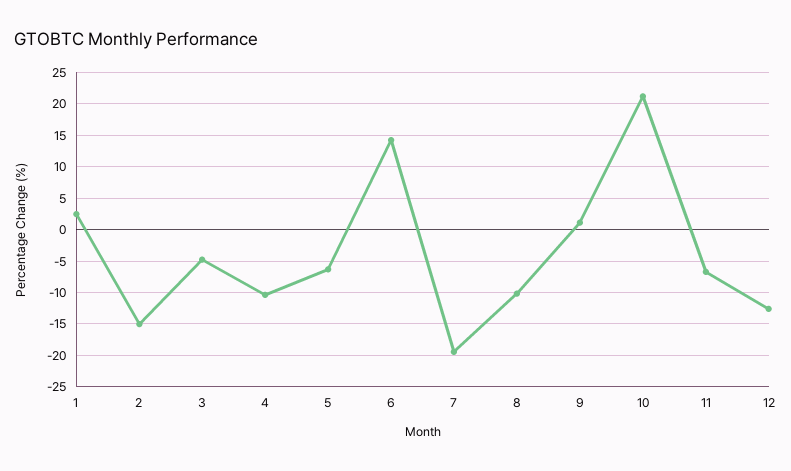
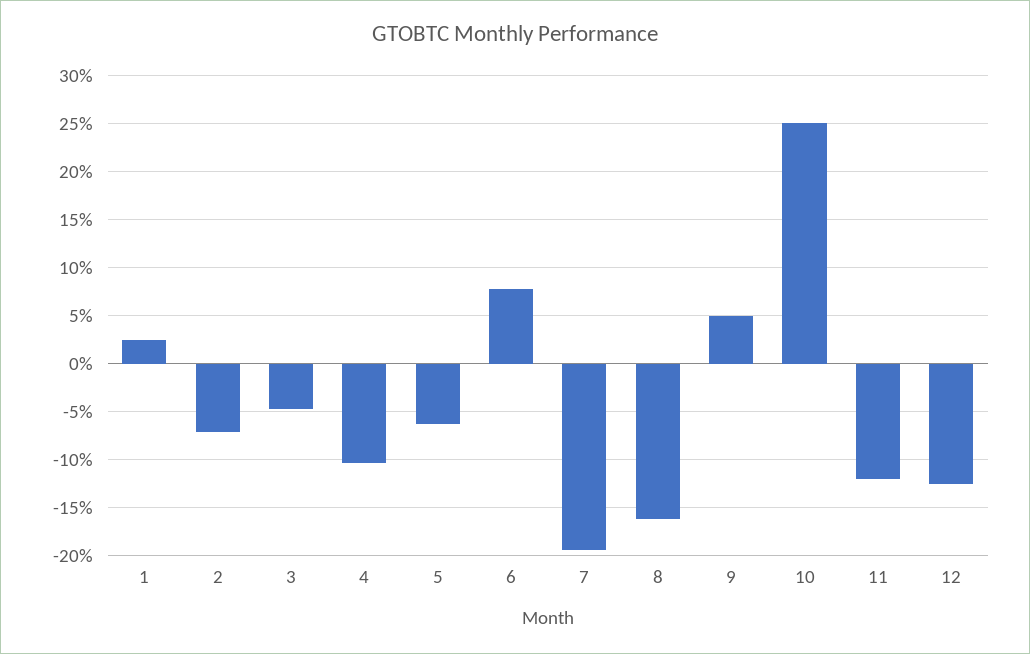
2: -15 -> -7
6: 14 -> 8
8: -10 -> -16
9: 1 -> 5
10: 21 -> 25
11: -7 -> -12

